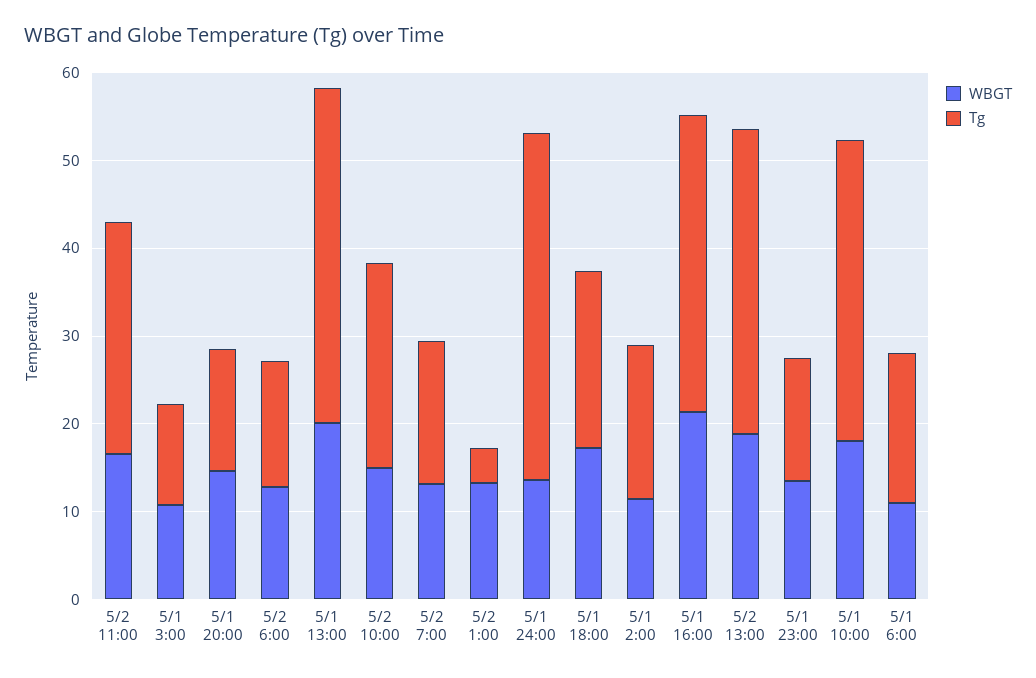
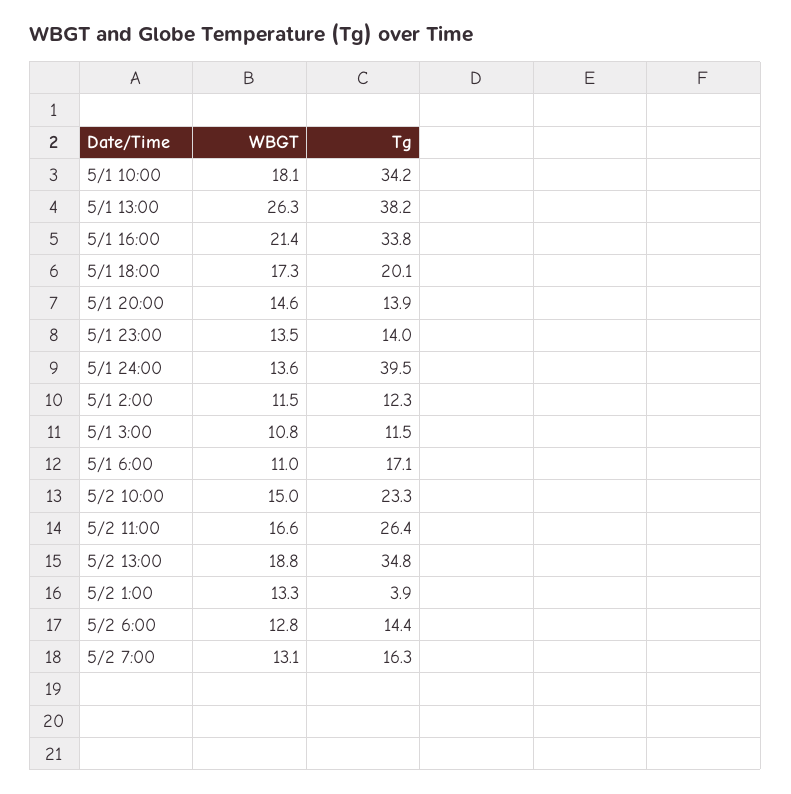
WBGT, 5/1 13:00: 20 -> 26.3
Tg, 5/1 2:00: 18 -> 12.3

